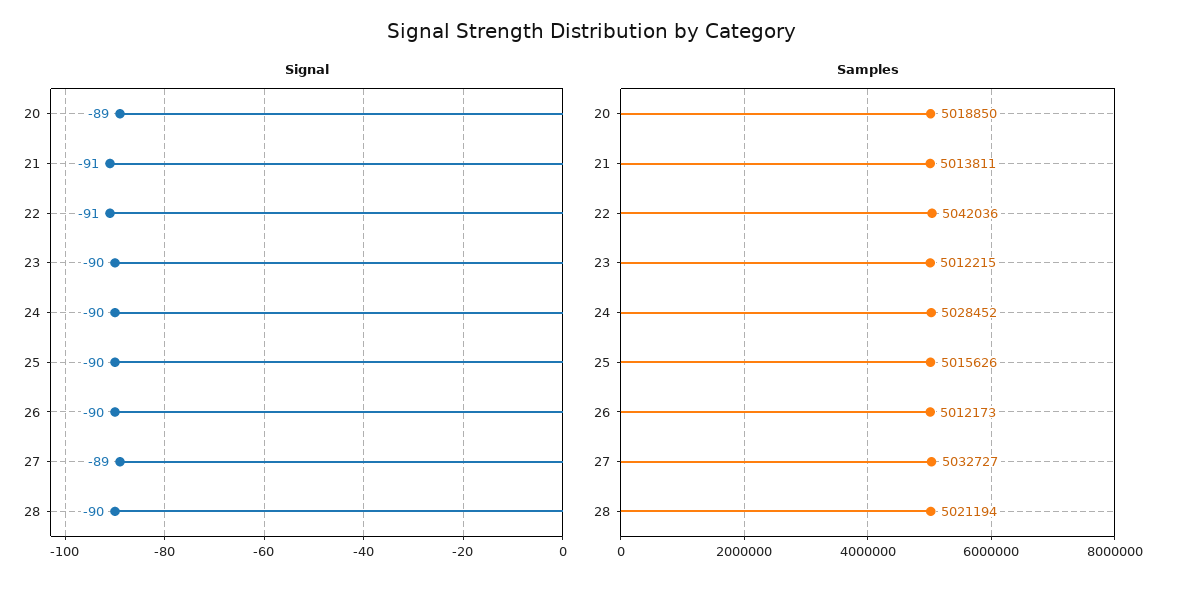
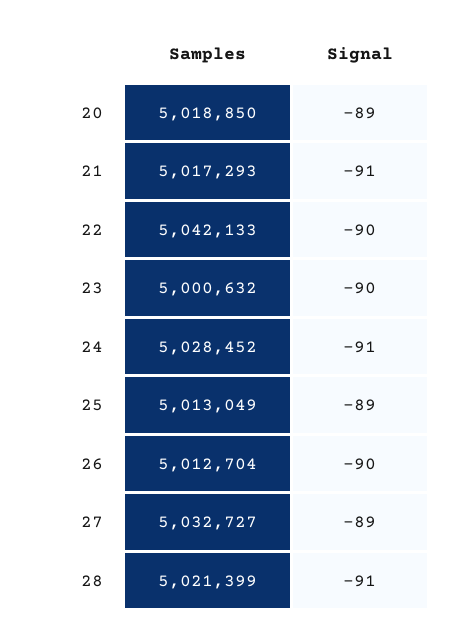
Signal, 22: -91 -> -90
Signal, 24: -90 -> -91
Signal, 25: -90 -> -89
Signal, 28: -90 -> -91
Samples, 21: 5013811 -> 5017293
Samples, 22: 5042036 -> 5042133
Samples, 23: 5012215 -> 5000632
Samples, 25: 5015626 -> 5013049
Samples, 26: 5012173 -> 5012704
Samples, 28: 5021194 -> 5021399

